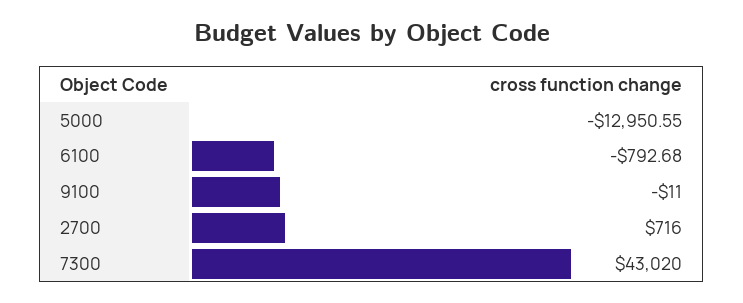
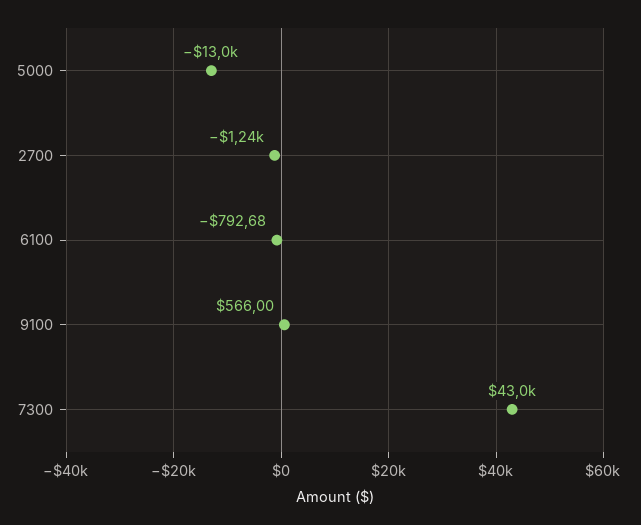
9100: -11 -> 566
2700: 716 -> -1240

